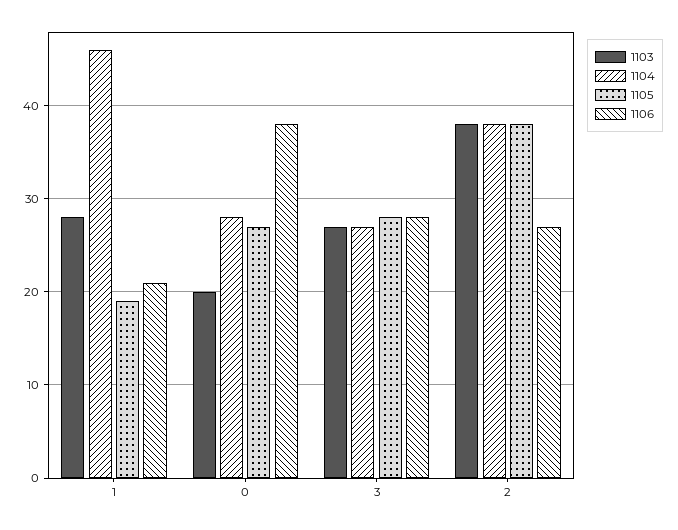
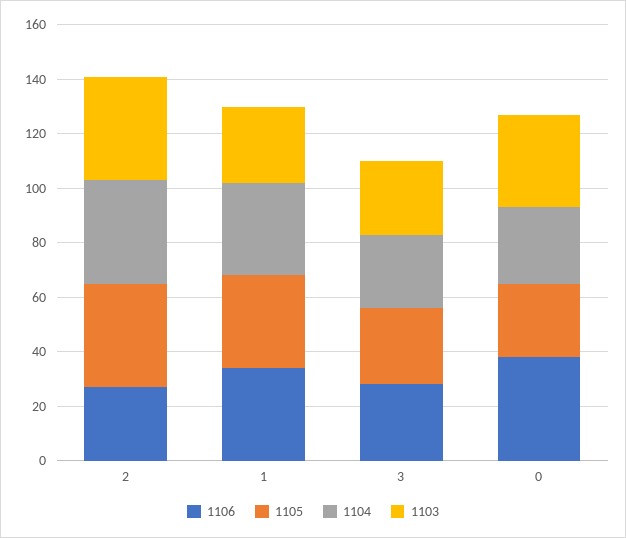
1104, 1: 46 -> 35
1105, 1: 19 -> 35
1106, 1: 21 -> 35
1103, 0: 20 -> 35

